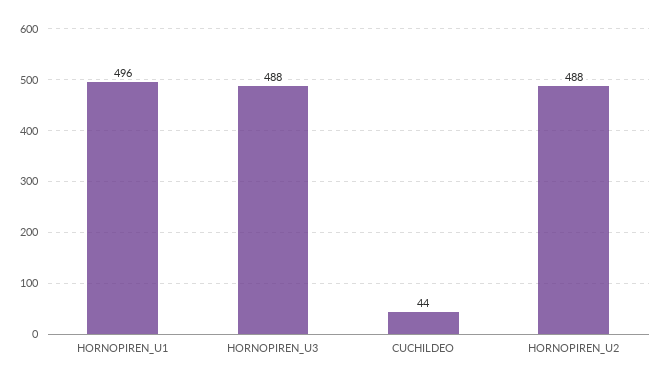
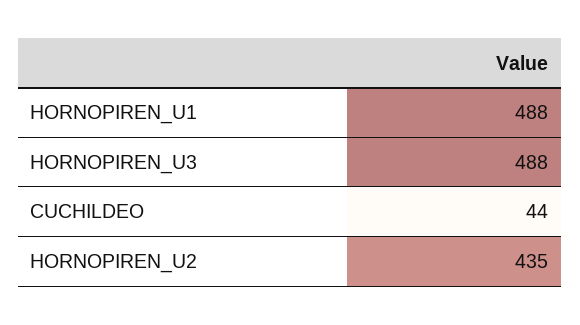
HORNOPIREN_U1: 496 -> 488
HORNOPIREN_U2: 488 -> 435

